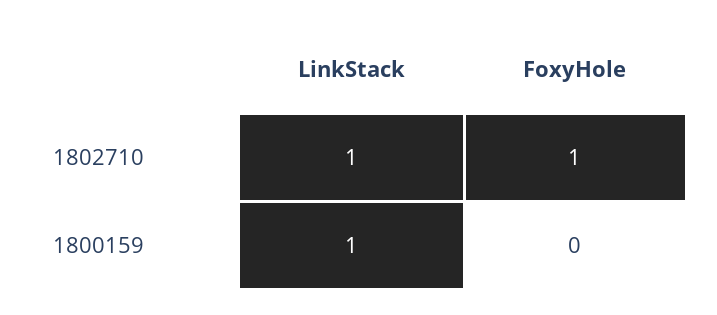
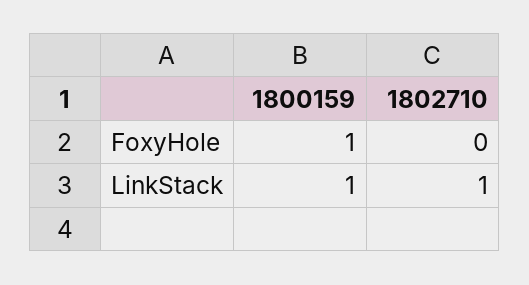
FoxyHole, 1802710: 1 -> 0
FoxyHole, 1800159: 0 -> 1

